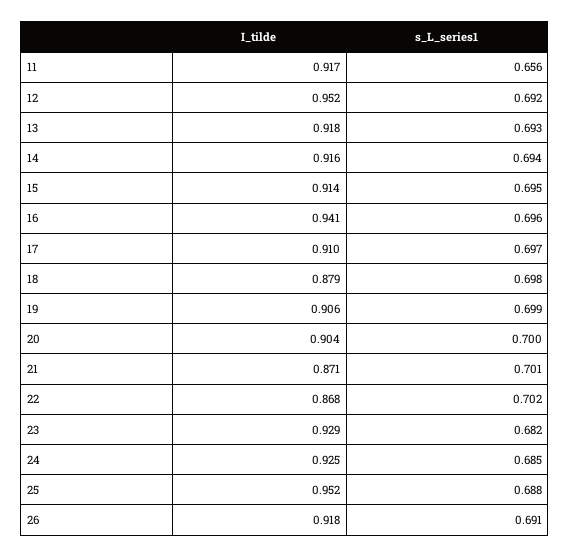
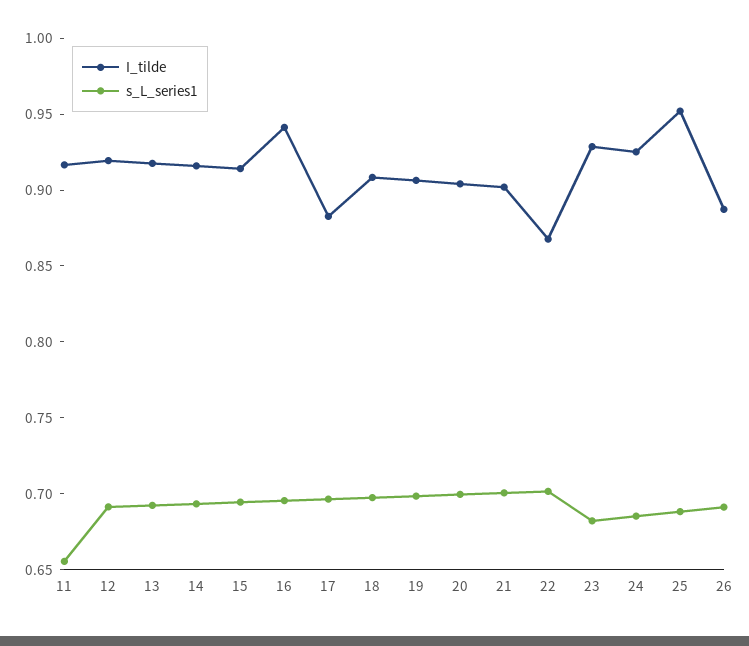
I_tilde, 12: 0.952 -> 0.92
I_tilde, 17: 0.91 -> 0.88
I_tilde, 18: 0.879 -> 0.91
I_tilde, 21: 0.871 -> 0.9
I_tilde, 26: 0.918 -> 0.89

